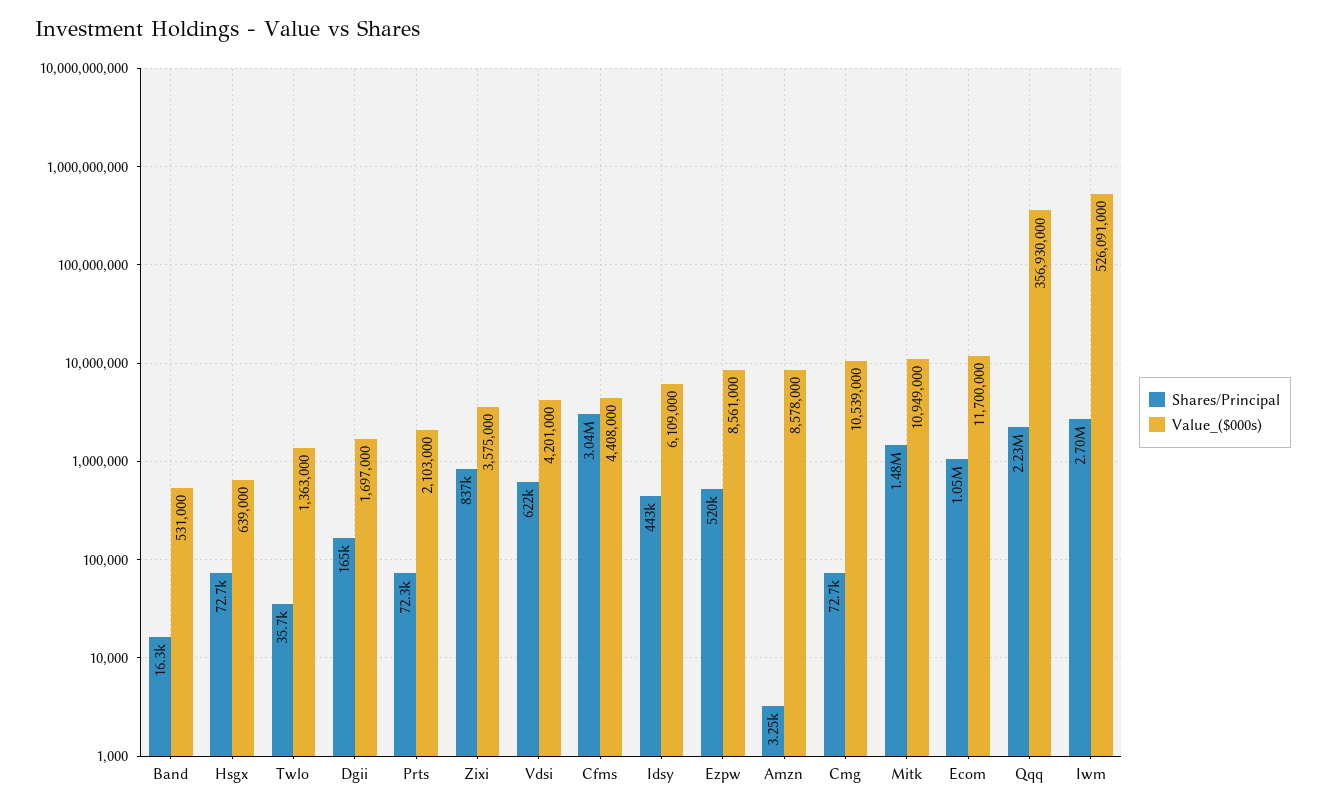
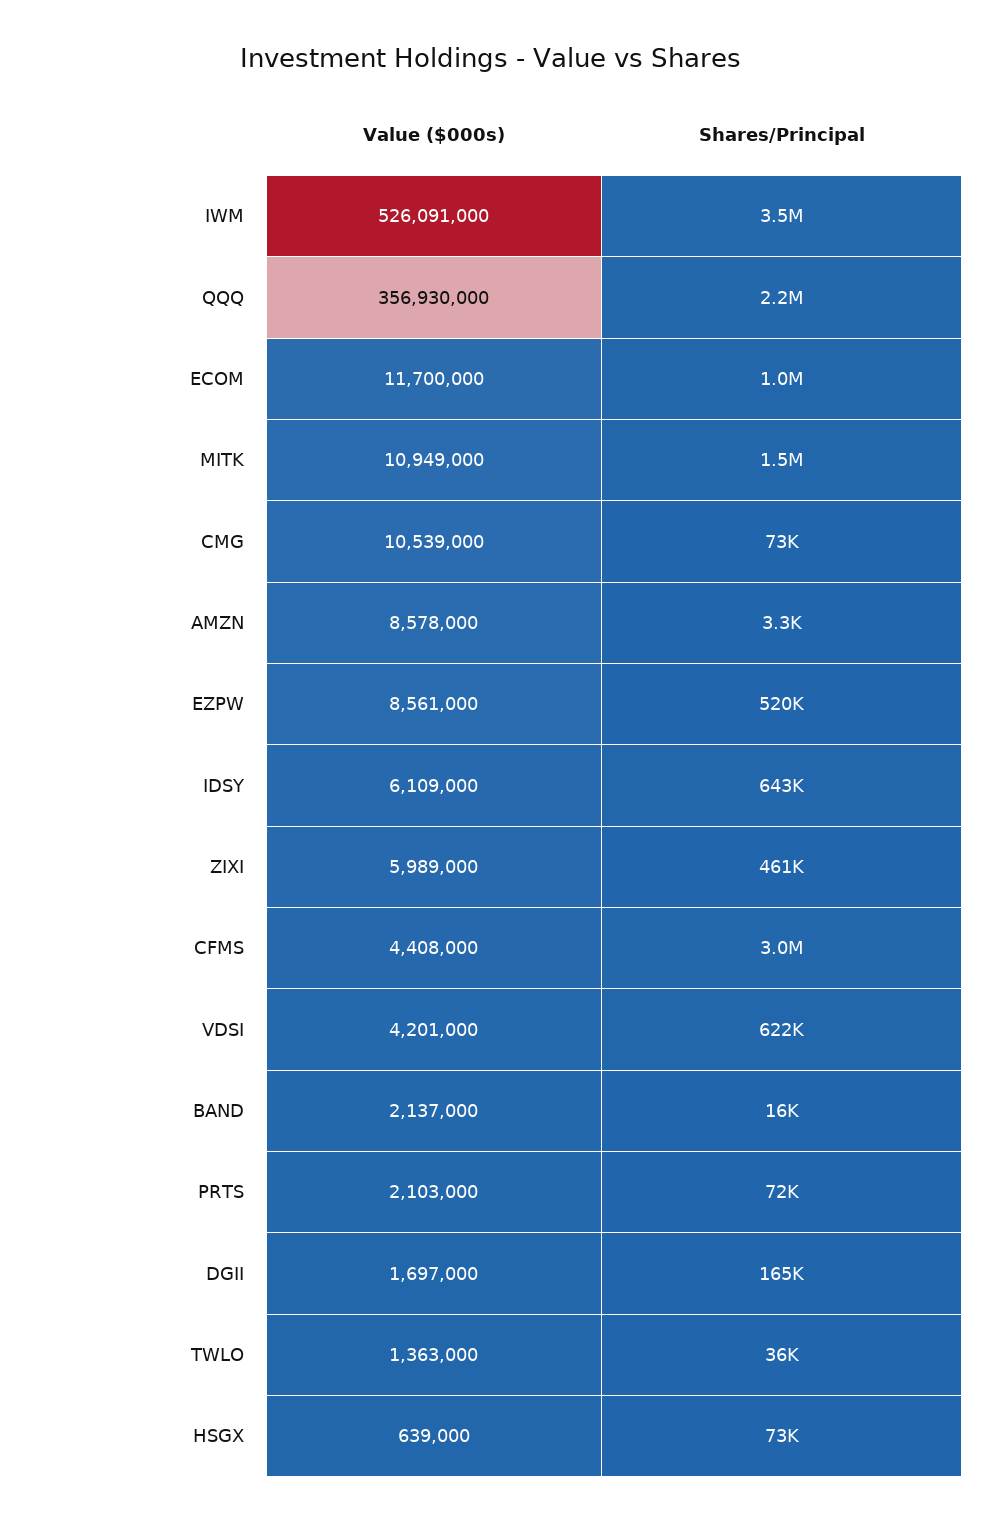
Value_($000s), Band: 531000 -> 2137000
Shares/Principal, Zixi: 837000 -> 461000
Value_($000s), Zixi: 3575000 -> 5989000
Shares/Principal, Idsy: 443000 -> 643000
Shares/Principal, Iwm: 2700000 -> 3500000

